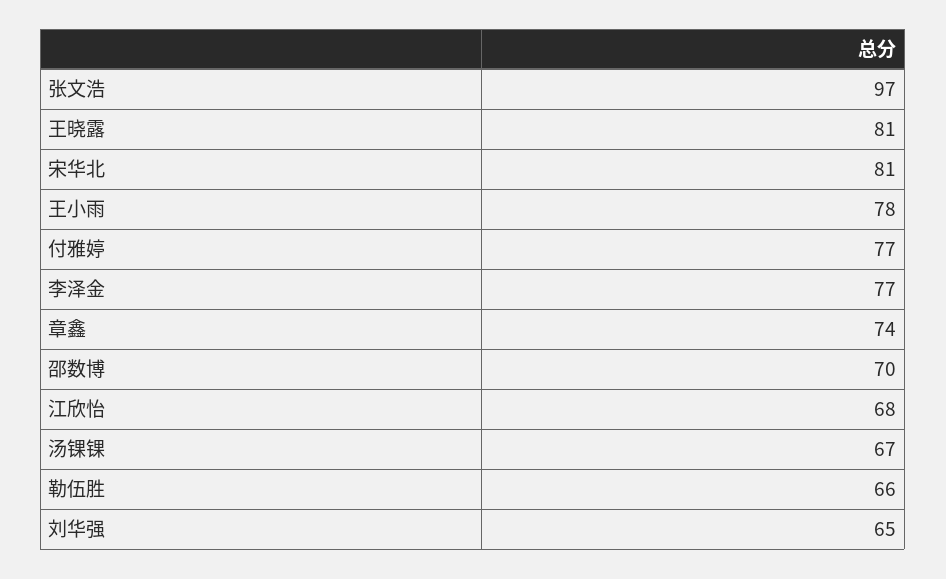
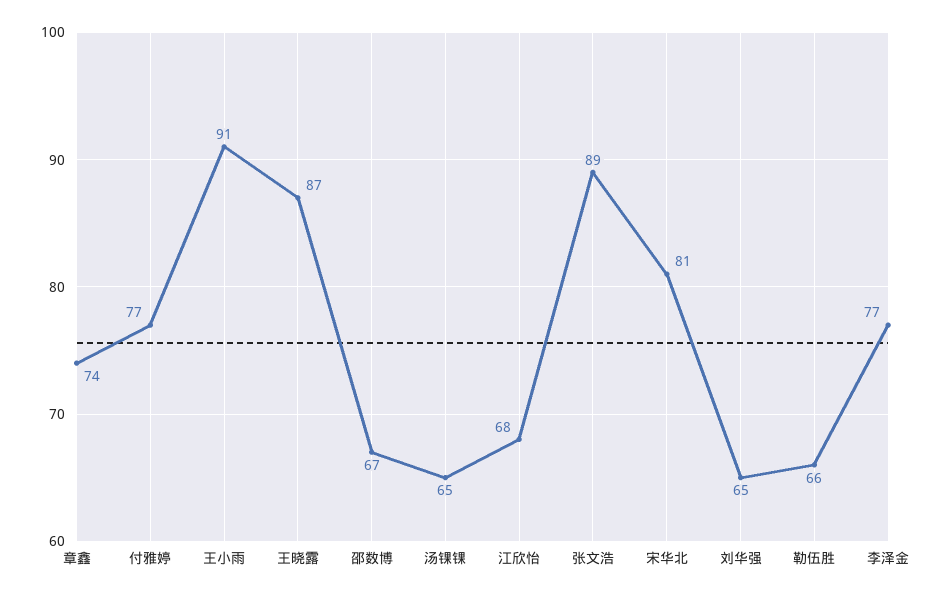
张文浩: 97 -> 89
王晓露: 81 -> 87
王小雨: 78 -> 91
邵数博: 70 -> 67
汤锞锞: 67 -> 65

